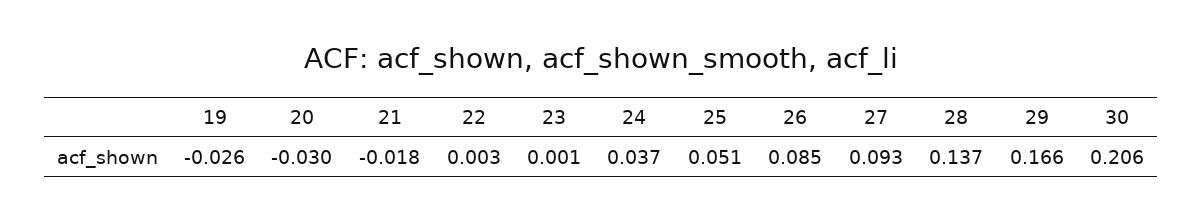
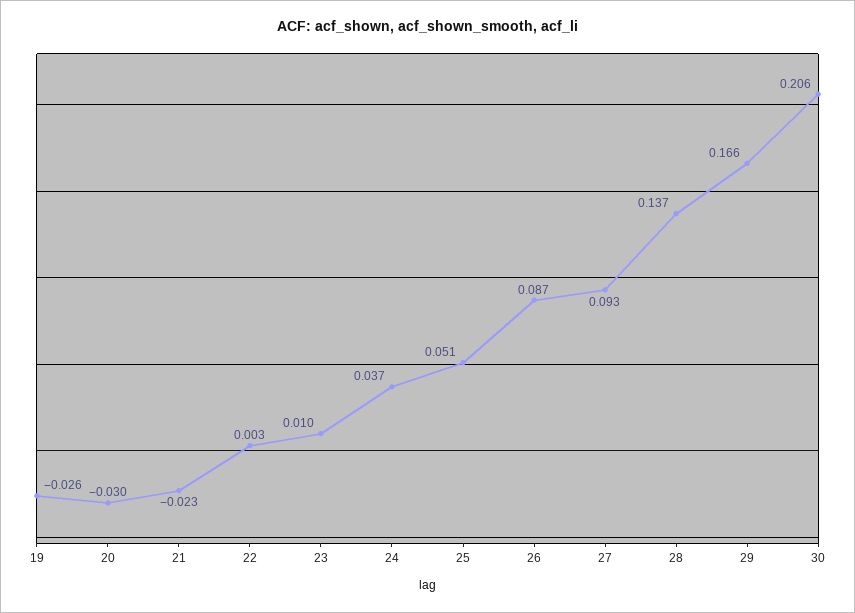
21: -0.018 -> -0.023
23: 0.001 -> 0.01
26: 0.085 -> 0.087

